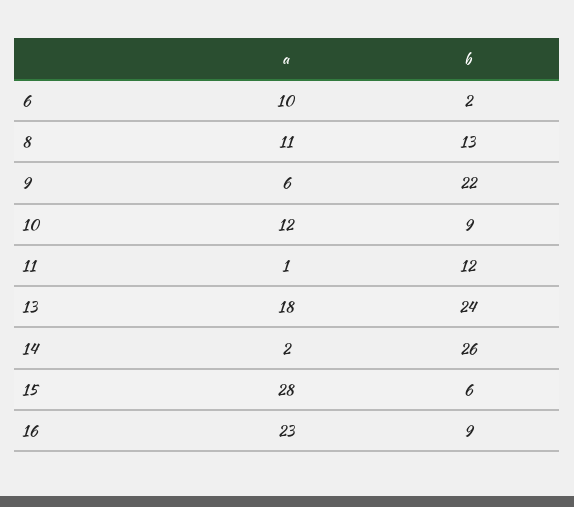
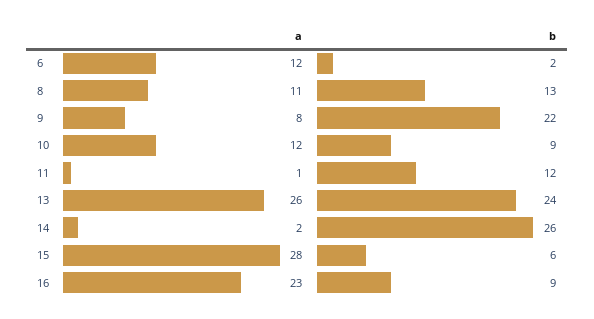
a, 6: 10 -> 12
a, 9: 6 -> 8
a, 13: 18 -> 26

